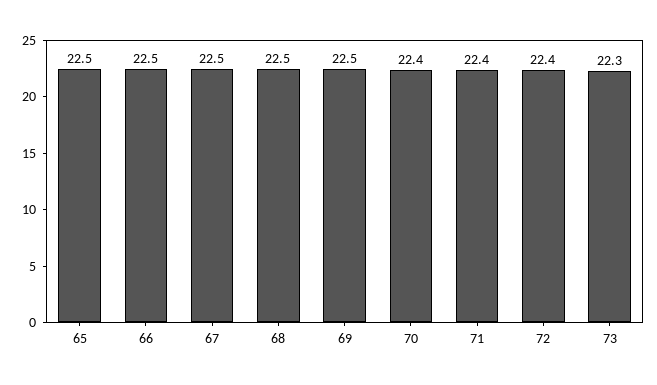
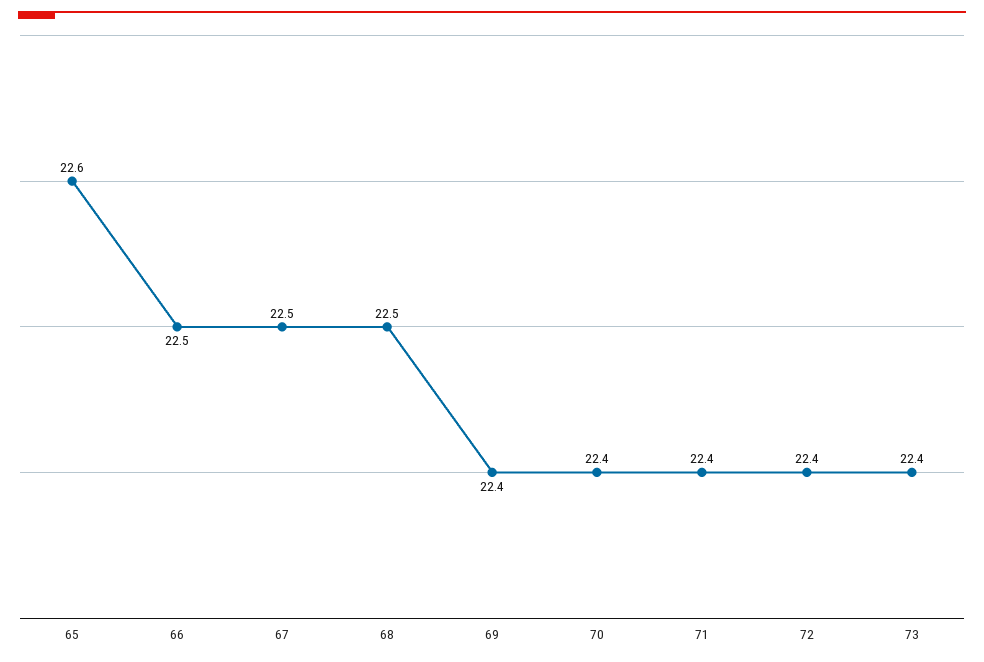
65: 22.5 -> 22.6
69: 22.5 -> 22.4
73: 22.3 -> 22.4

